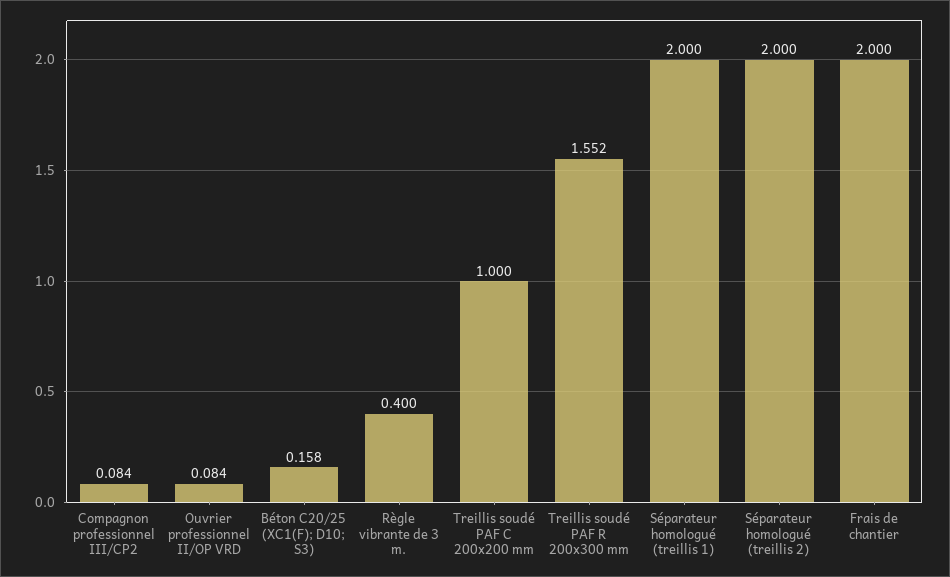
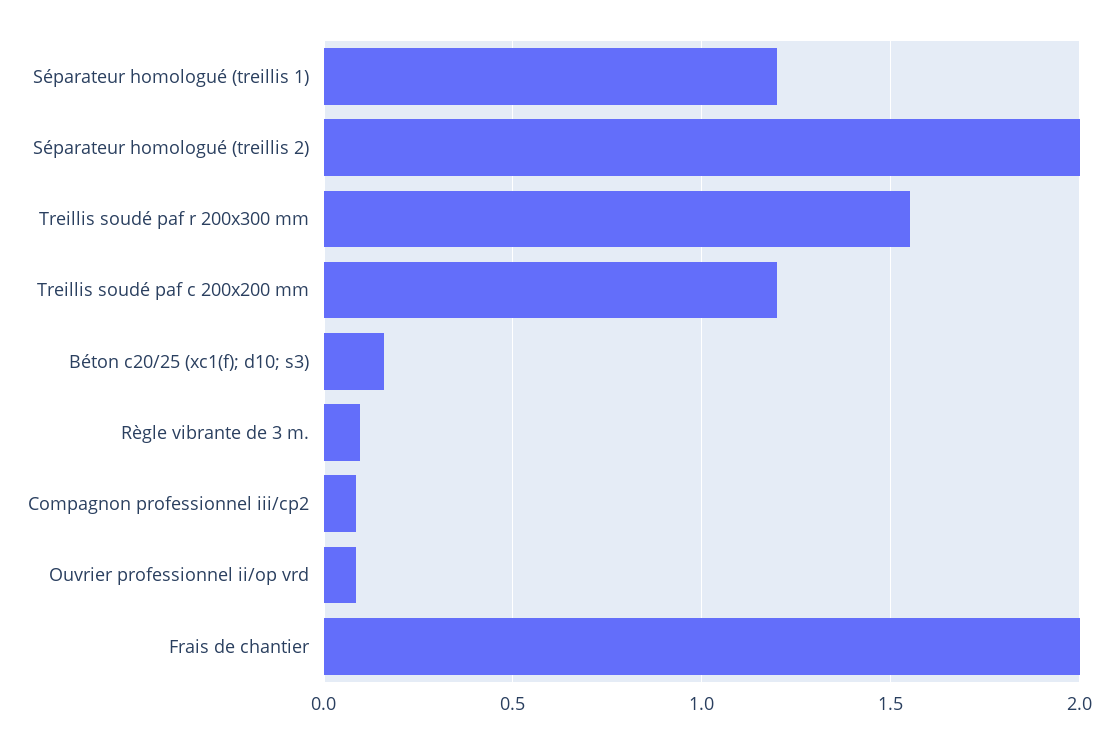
Règle vibrante de 3 m.: 0.4 -> 0.1
Treillis soudé PAF C 200x200 mm: 1 -> 1.2
Séparateur homologué (treillis 1): 2 -> 1.2

